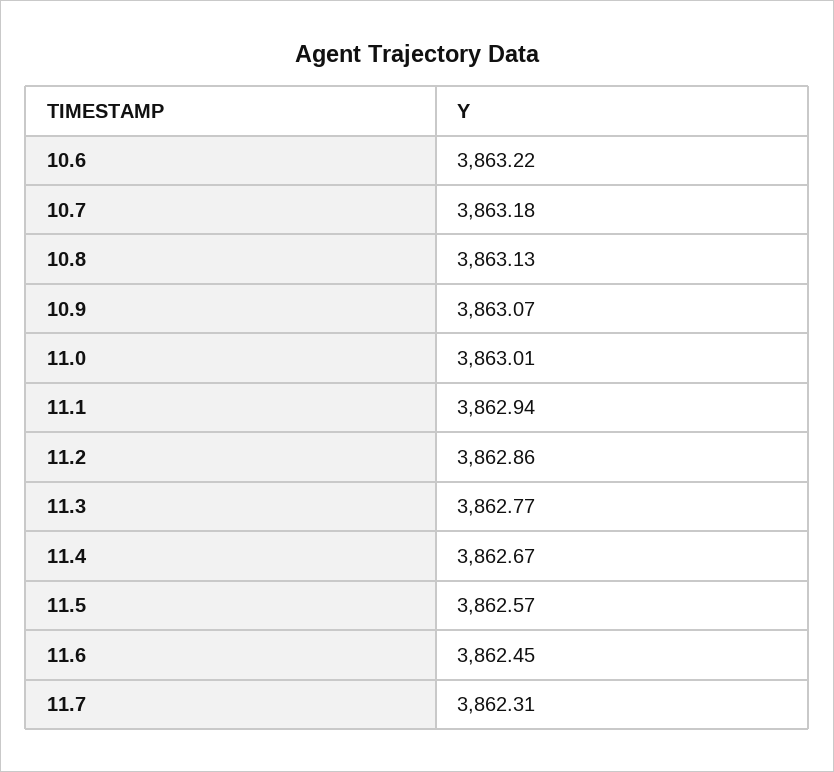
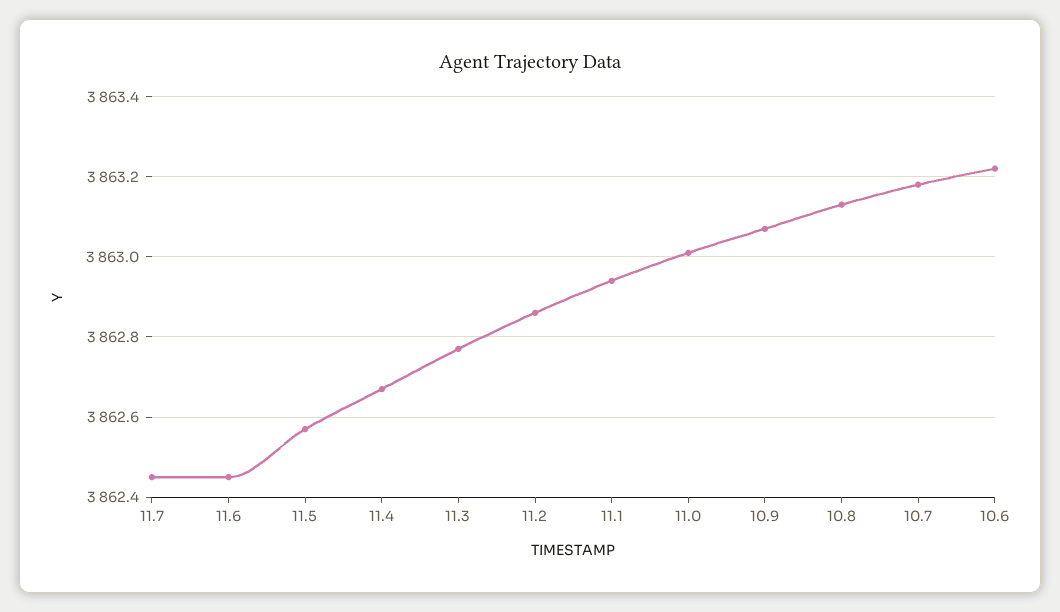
11.7: 3862.31 -> 3862.45

